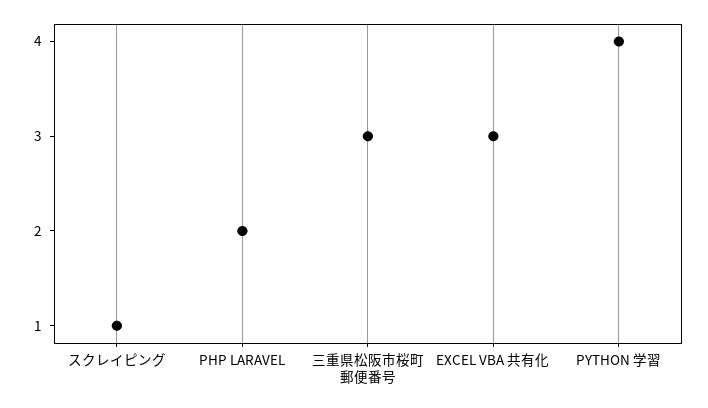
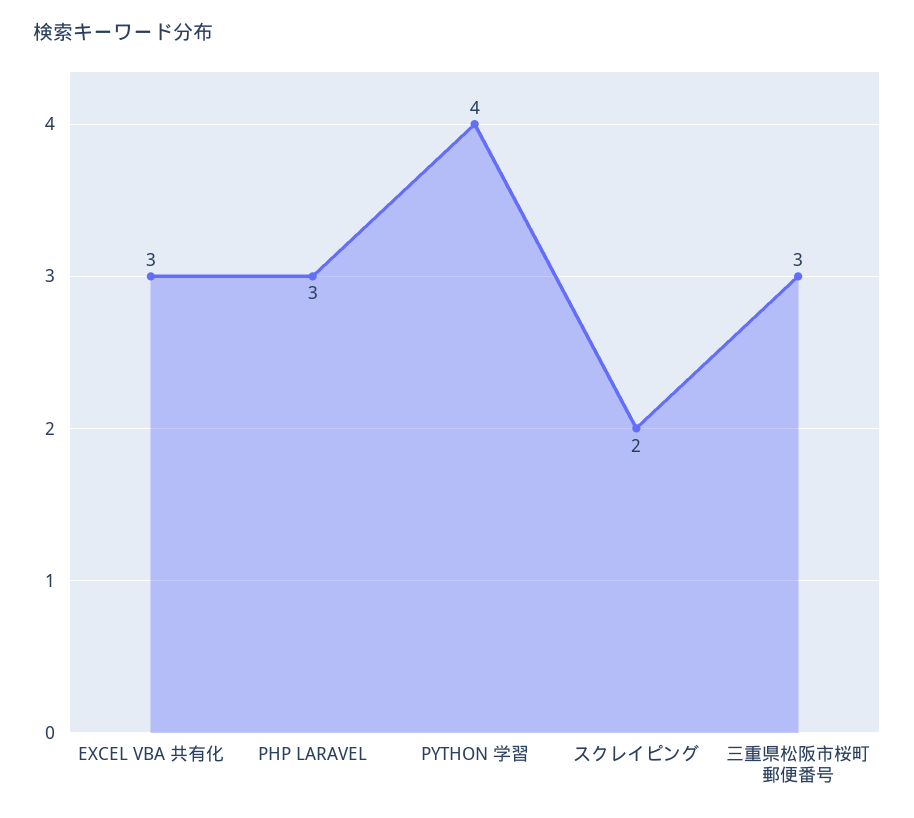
スクレイピング: 1 -> 2
PHP LARAVEL: 2 -> 3

